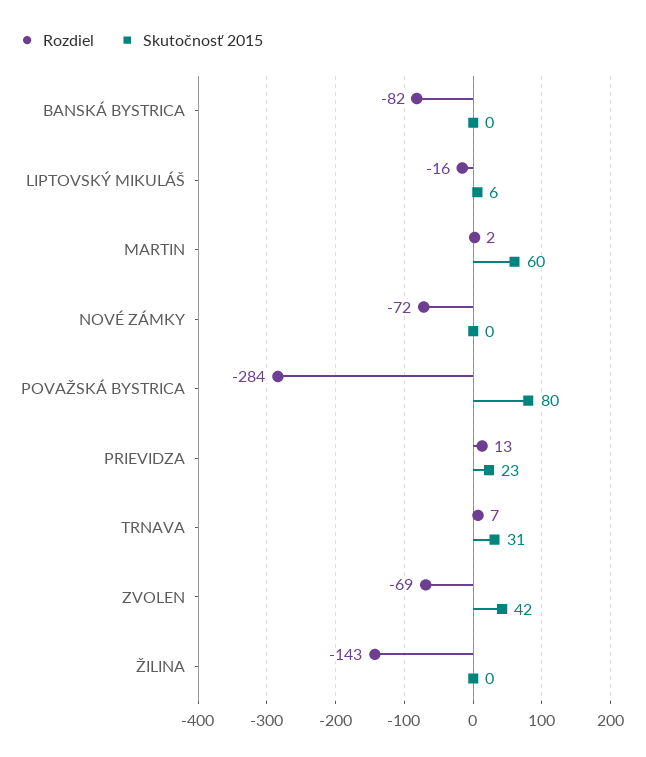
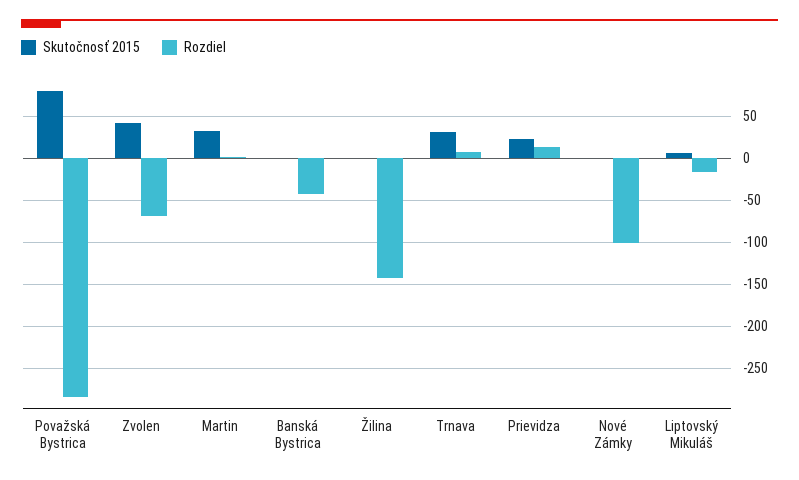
Rozdiel, BANSKÁ BYSTRICA: -82 -> -40
Skutočnosť 2015, MARTIN: 60 -> 30
Rozdiel, NOVÉ ZÁMKY: -72 -> -100

